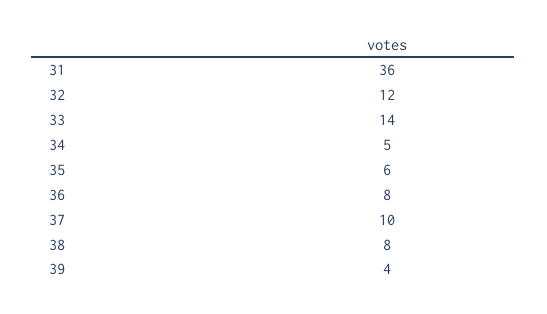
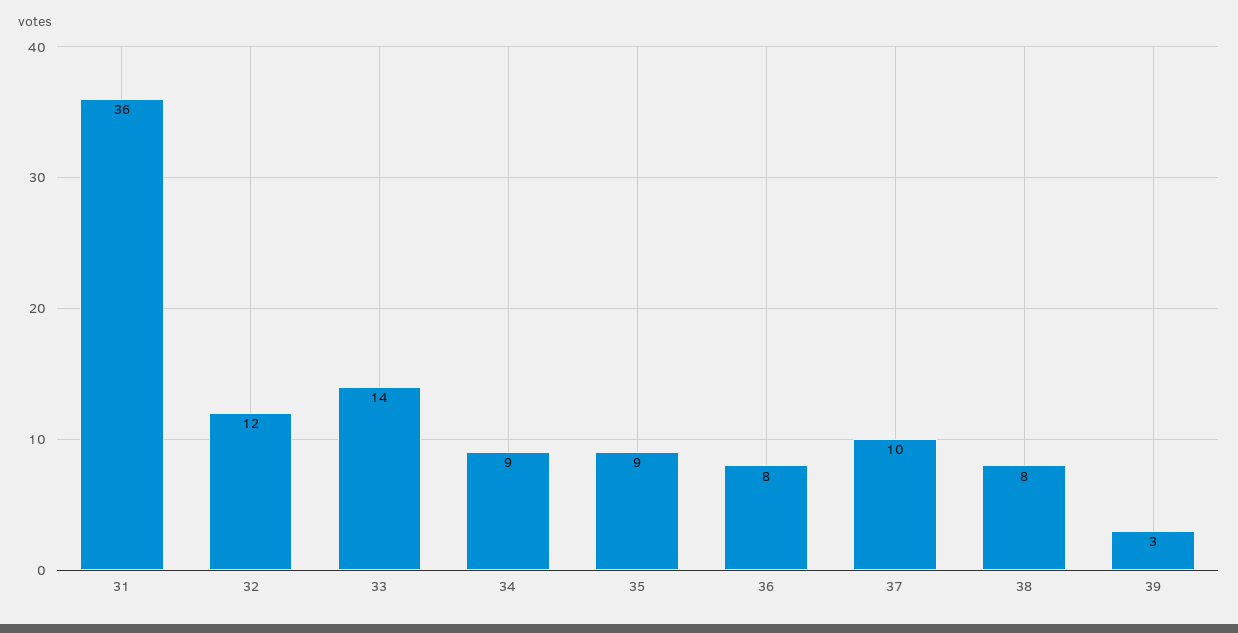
34: 5 -> 9
35: 6 -> 9
39: 4 -> 3

